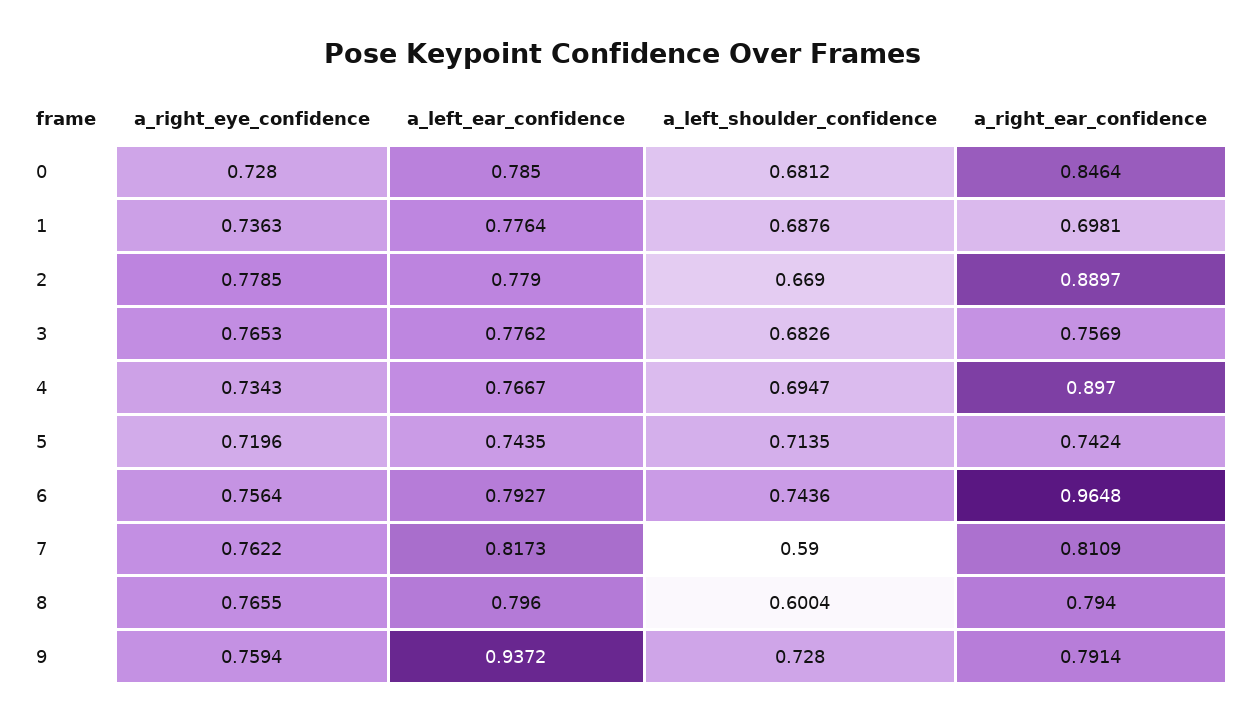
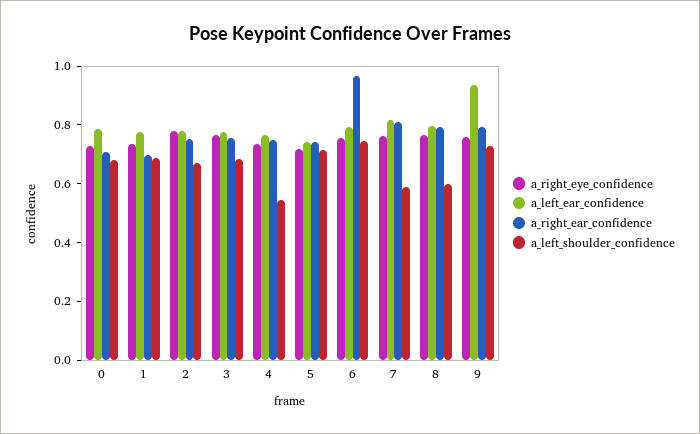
a_right_ear_confidence, 0: 0.8464 -> 0.7
a_right_ear_confidence, 2: 0.8897 -> 0.75
a_left_shoulder_confidence, 4: 0.6947 -> 0.55
a_right_ear_confidence, 4: 0.897 -> 0.75

